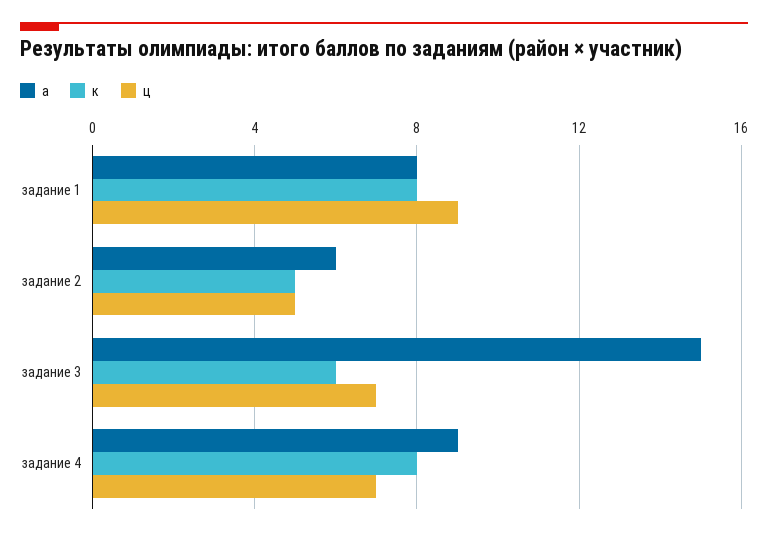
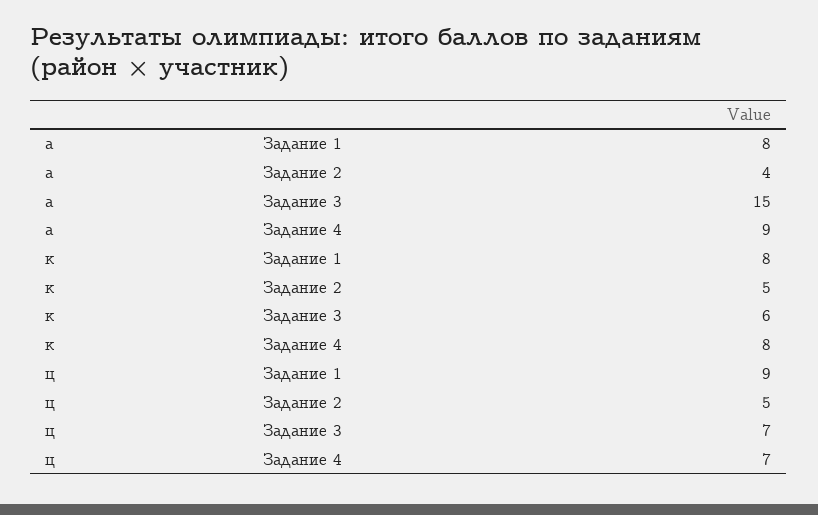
а, задание 2: 6 -> 4

